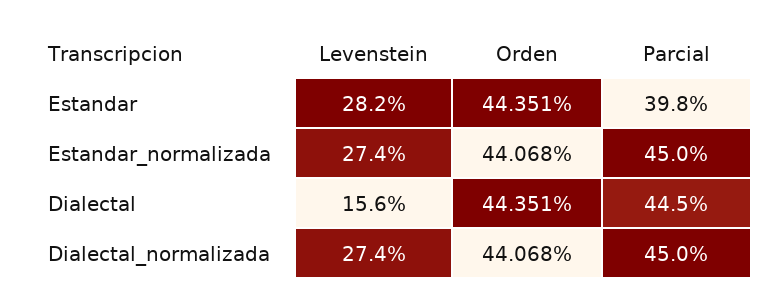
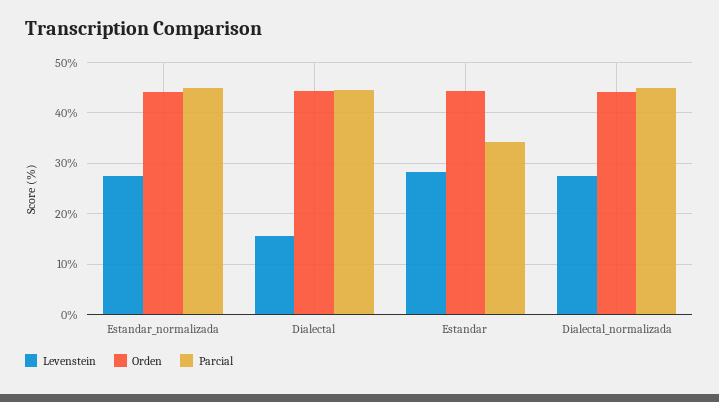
Parcial, Estandar: 39.8 -> 34

